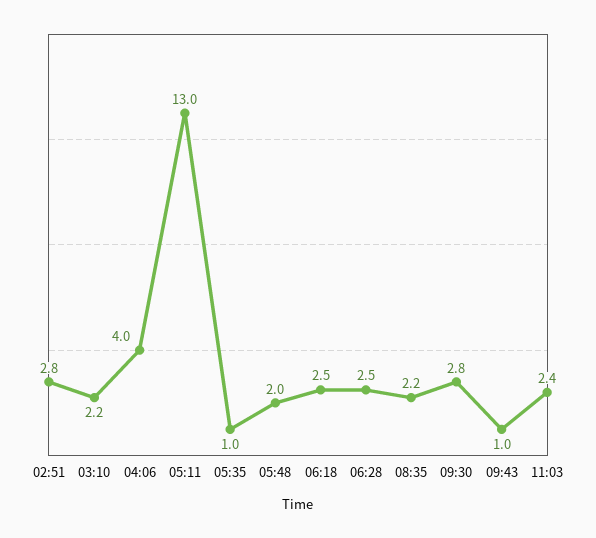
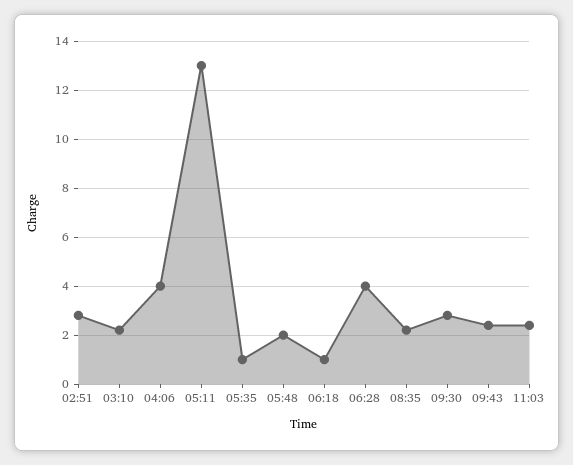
06:18: 2.5 -> 1
06:28: 2.5 -> 4
09:43: 1 -> 2.5

